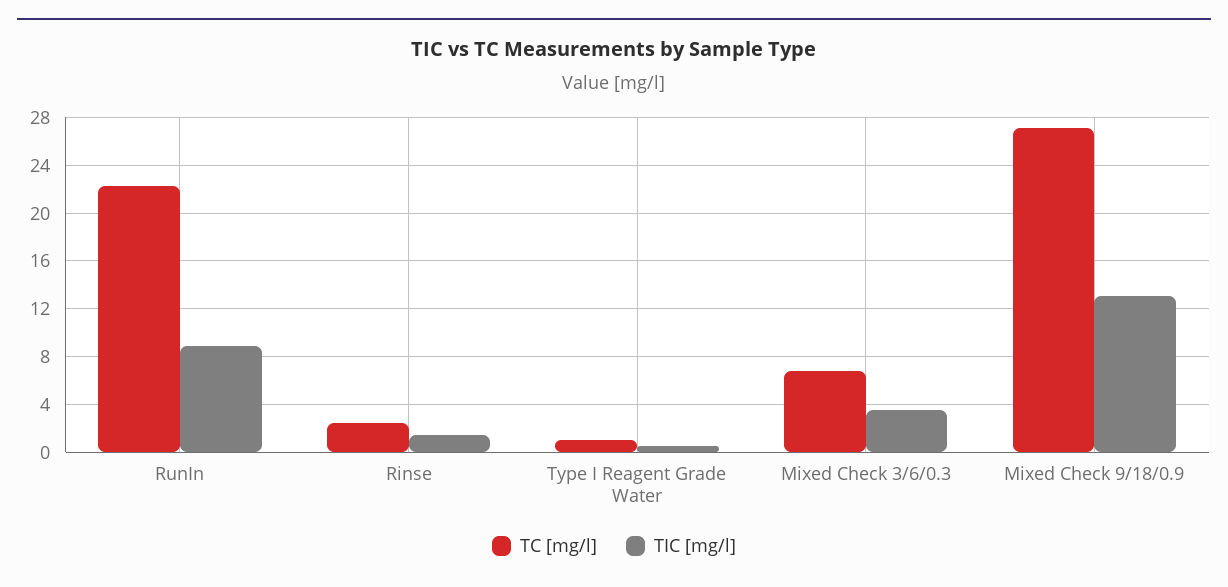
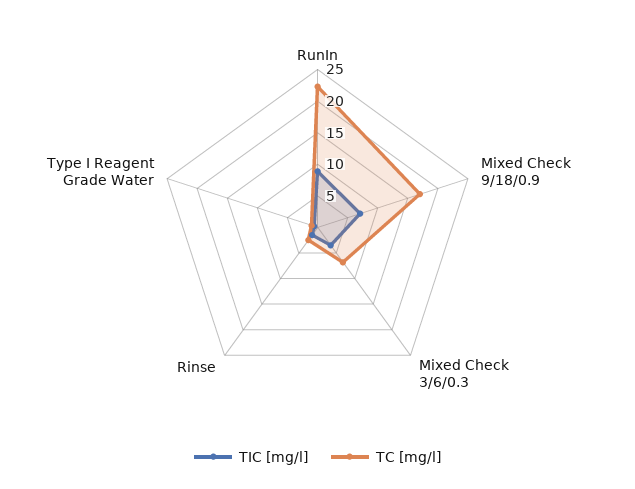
TC [mg/l], Mixed Check 9/18/0.9: 27 -> 17.5
TIC [mg/l], Mixed Check 9/18/0.9: 13 -> 7.5

